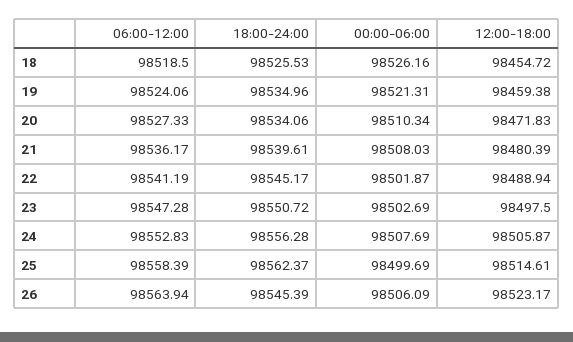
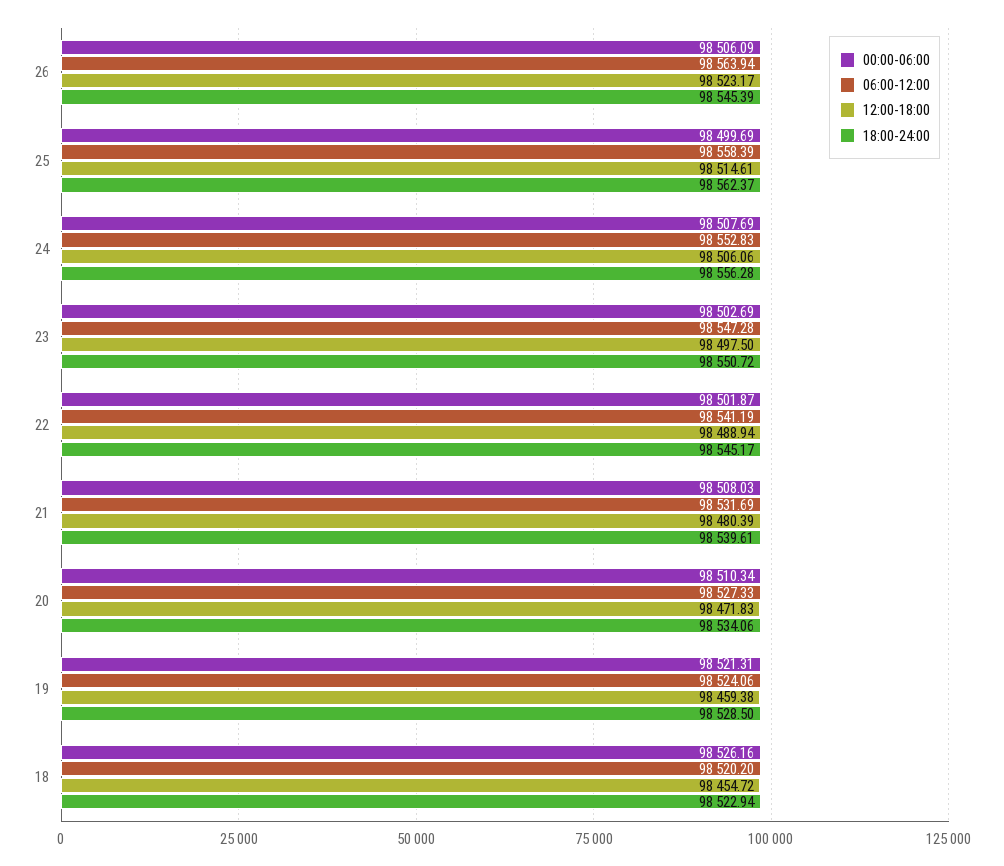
06:00-12:00, 18: 98518.5 -> 98520.2
18:00-24:00, 18: 98525.53 -> 98522.94
18:00-24:00, 19: 98534.96 -> 98528.5
06:00-12:00, 21: 98536.17 -> 98531.69
12:00-18:00, 24: 98505.87 -> 98506.06

